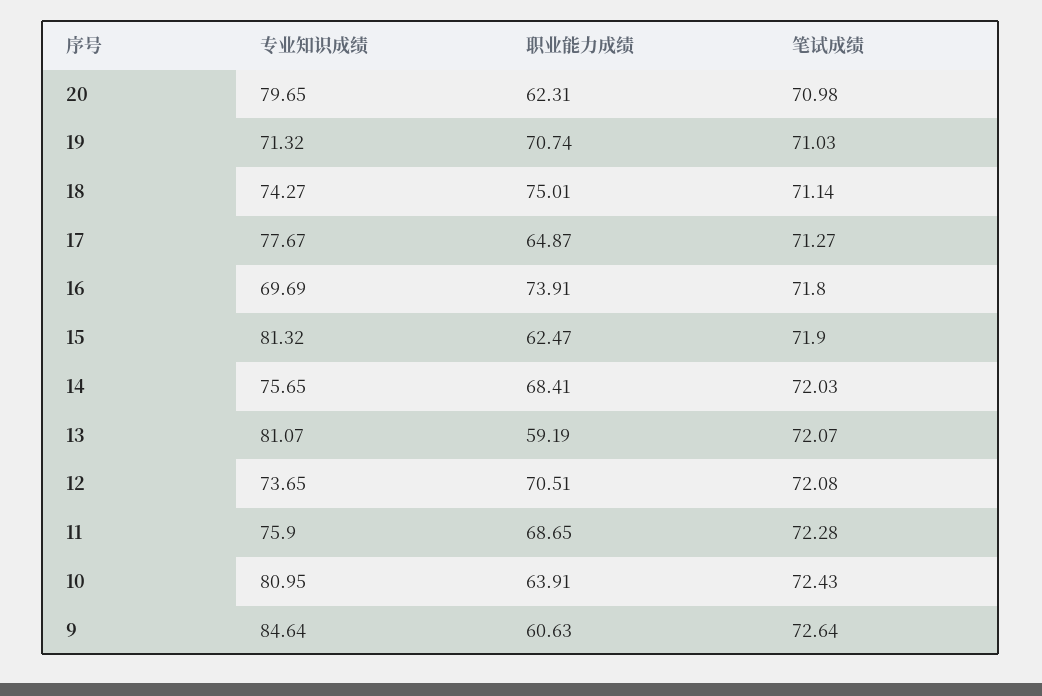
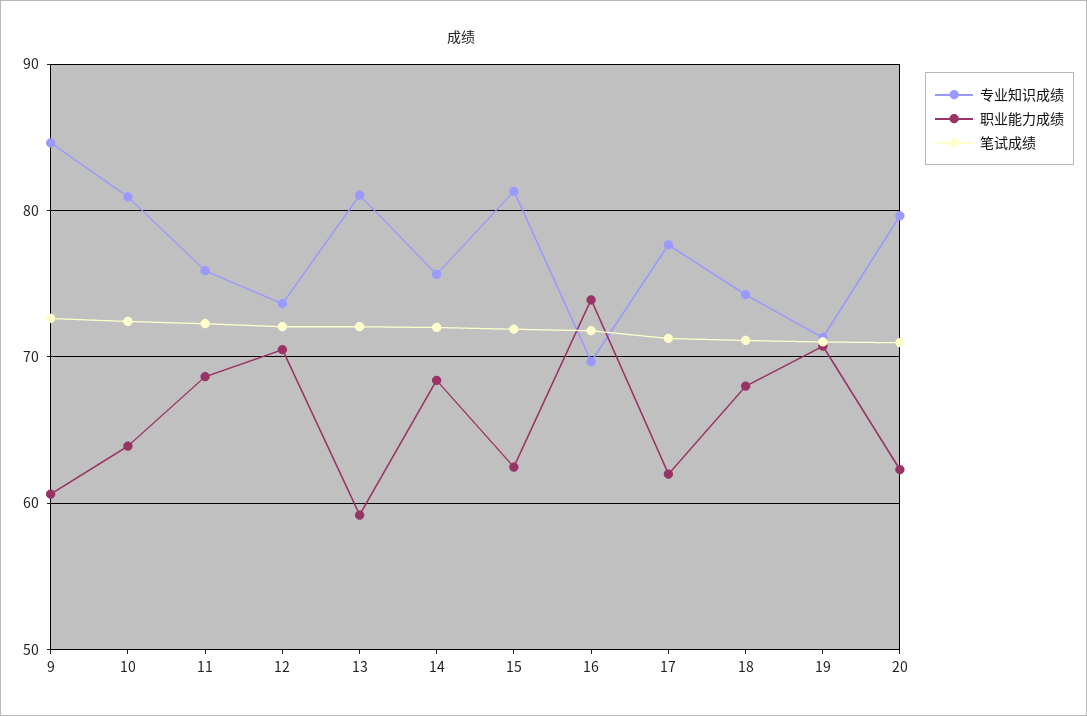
职业能力成绩, 18: 75.01 -> 68
职业能力成绩, 17: 64.87 -> 62

